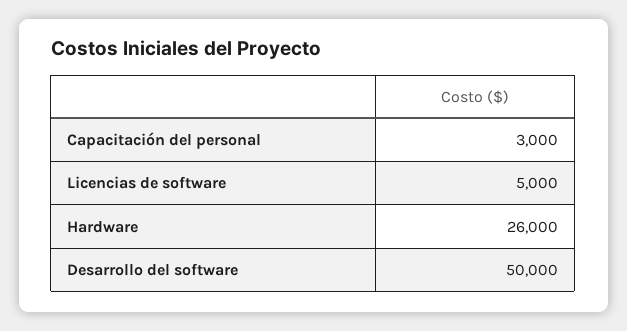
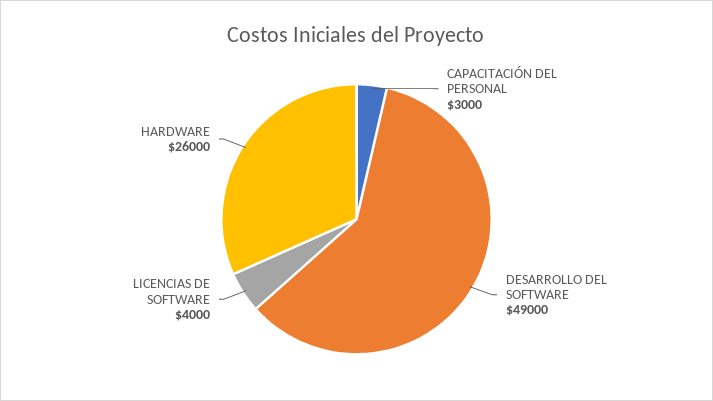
Licencias de software: 5000 -> 4000
Desarrollo del software: 50000 -> 49000

